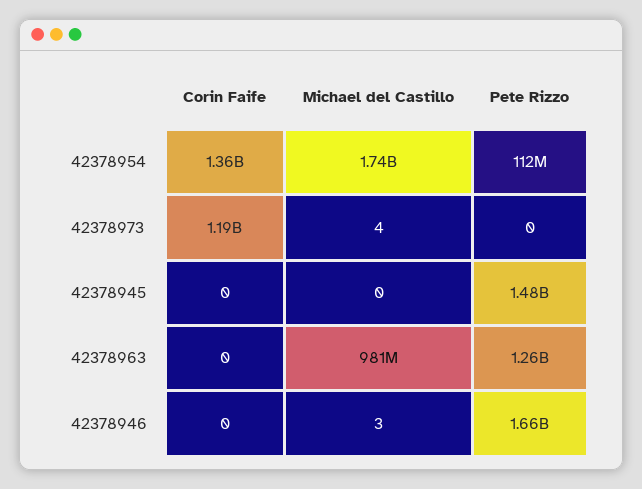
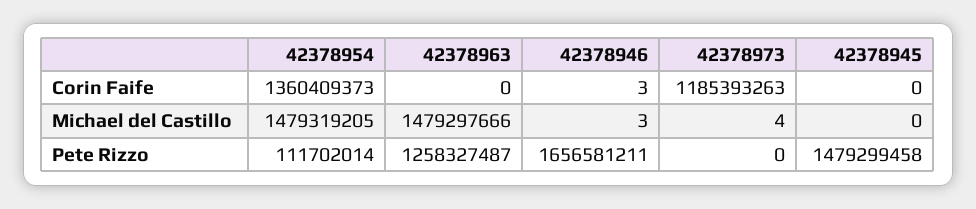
Michael del Castillo, 42378954: 1740000000 -> 1479319205
Michael del Castillo, 42378963: 981000000 -> 1479297666
Corin Faife, 42378946: 0 -> 3

